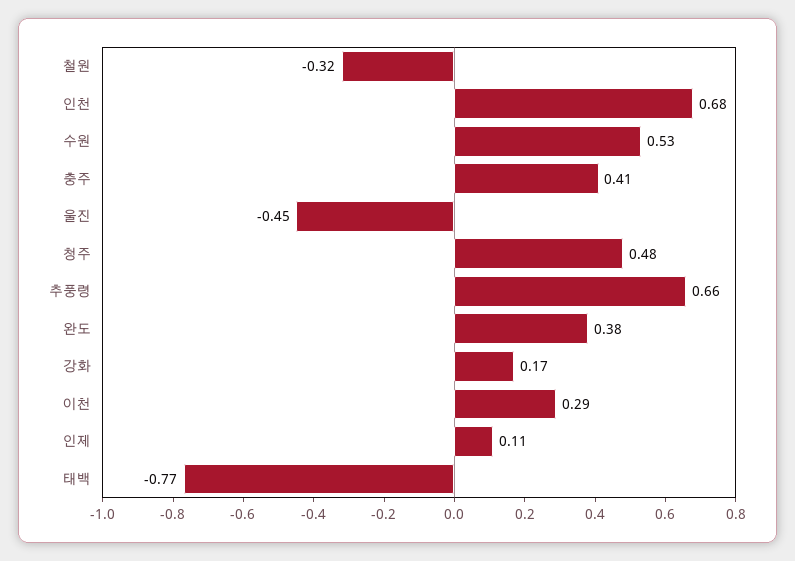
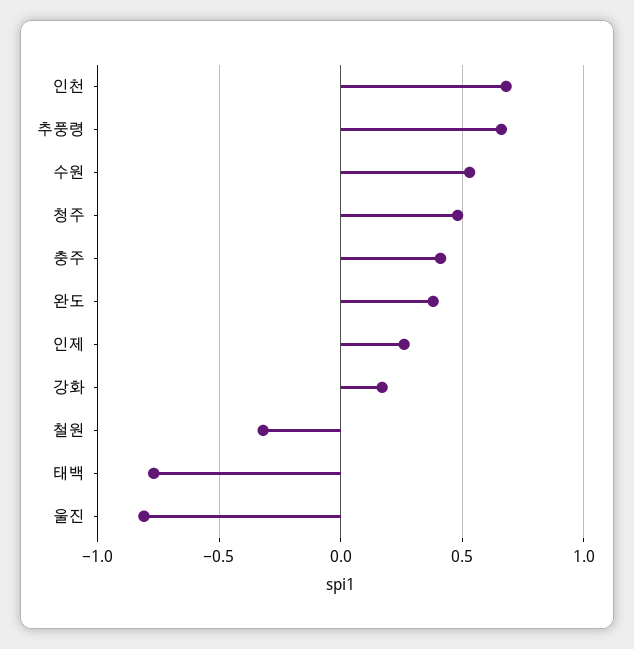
울진: -0.45 -> -0.8
이천: 0.29 -> none
인제: 0.11 -> 0.25

